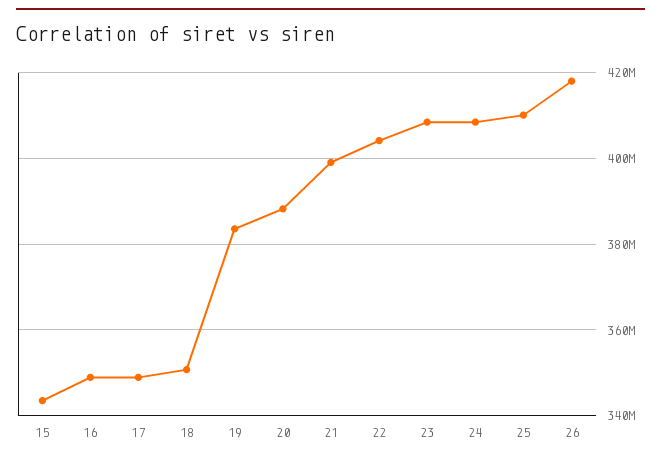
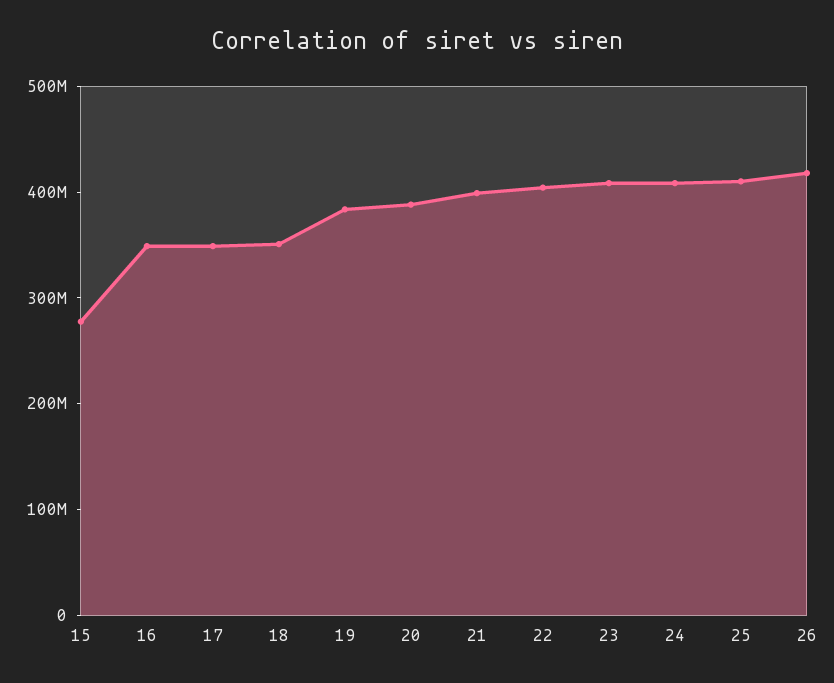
15: 344000000 -> 280000000

